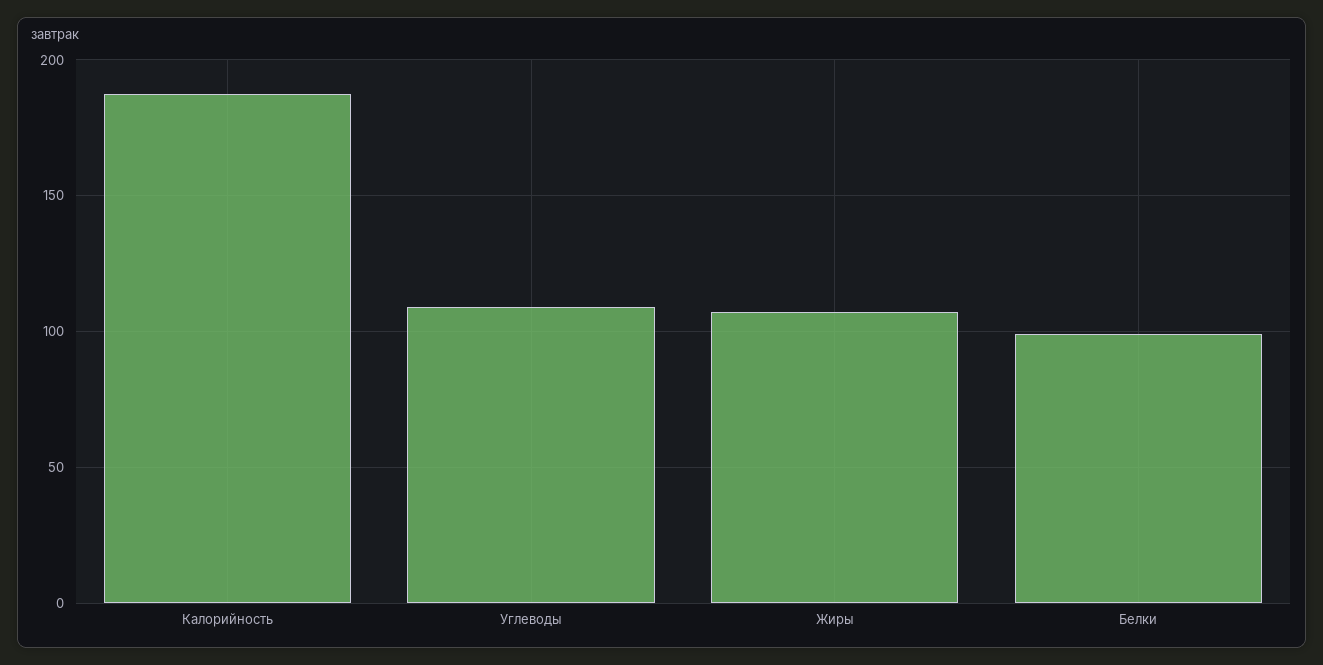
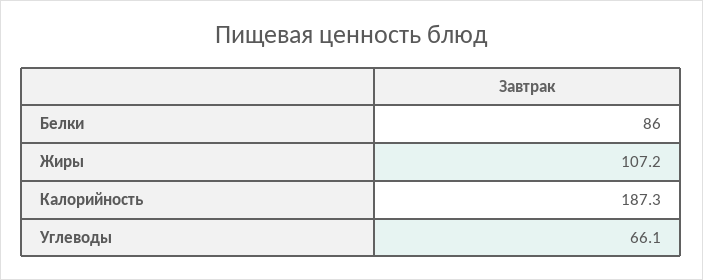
Углеводы: 110 -> 66.1
Белки: 100 -> 86

